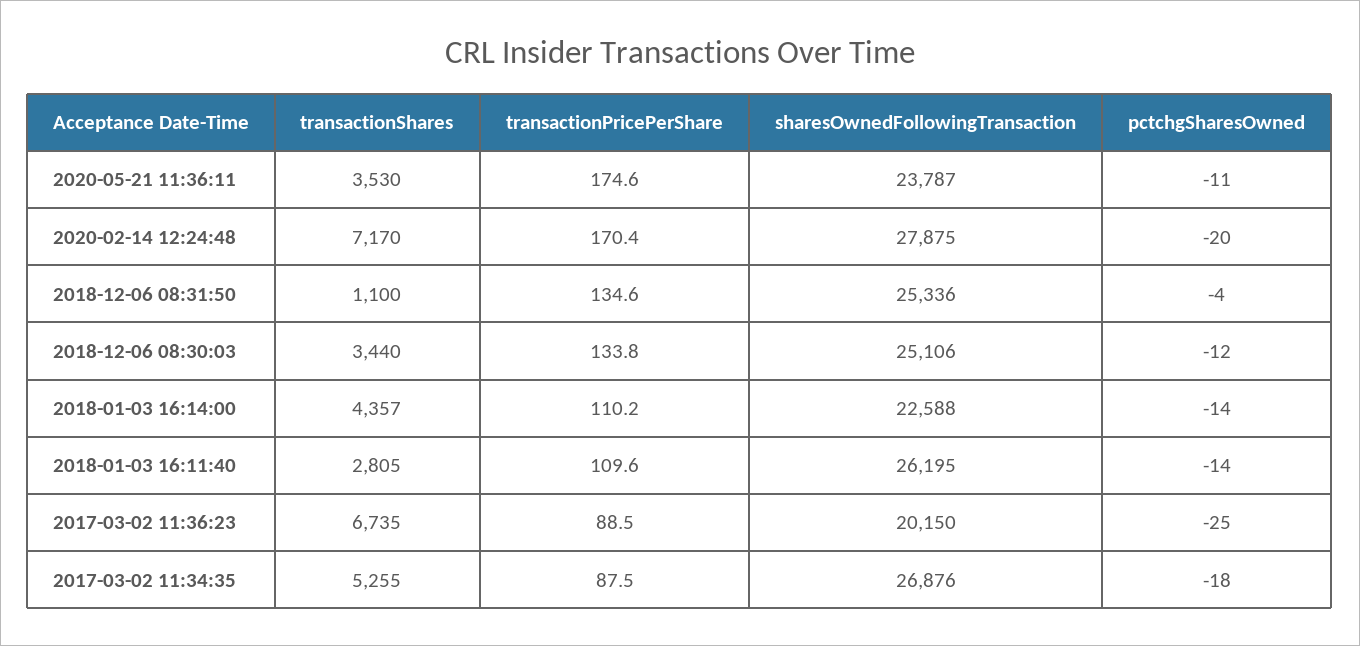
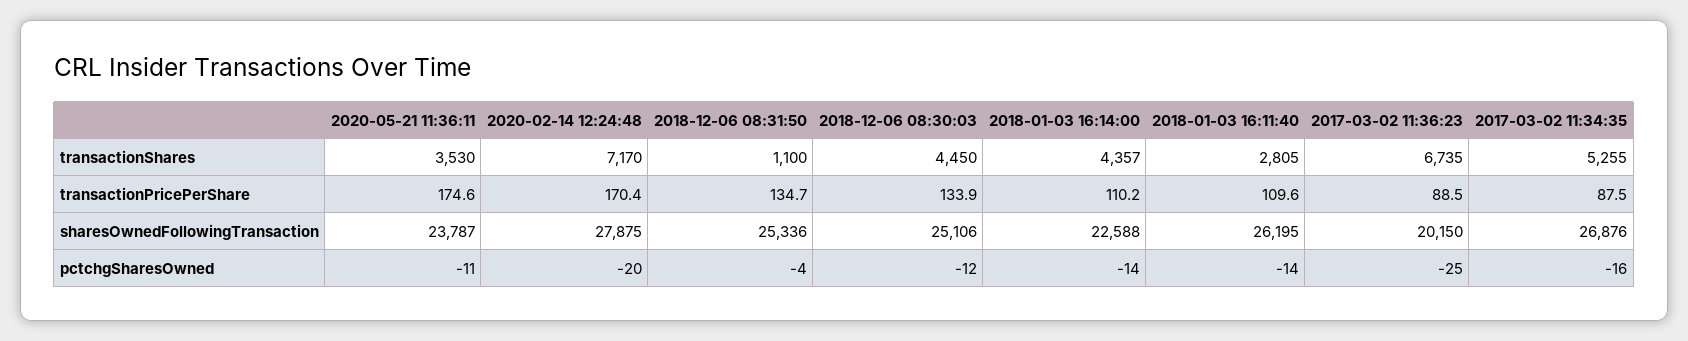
transactionPricePerShare, 2018-12-06 08:31:50: 134.6 -> 134.7
transactionShares, 2018-12-06 08:30:03: 3440 -> 4450
transactionPricePerShare, 2018-12-06 08:30:03: 133.8 -> 133.9
pctchgSharesOwned, 2017-03-02 11:34:35: -18 -> -16

